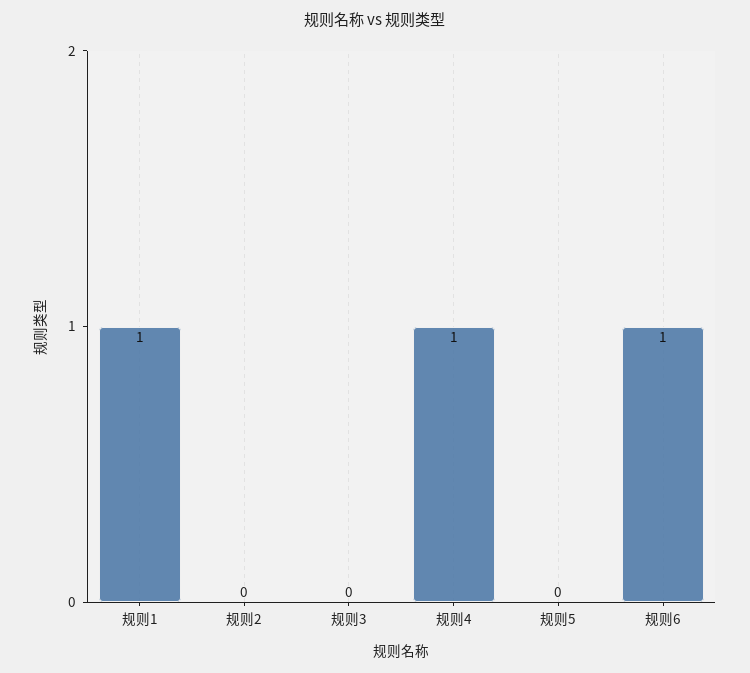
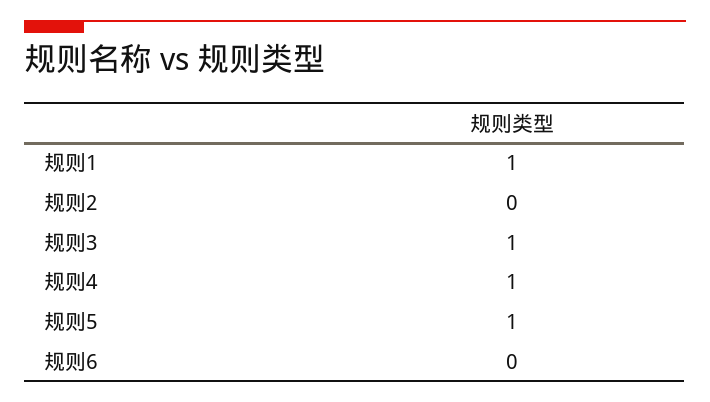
规则3: 0 -> 1
规则5: 0 -> 1
规则6: 1 -> 0

